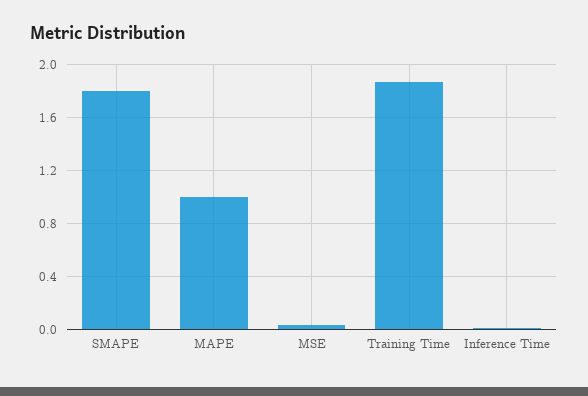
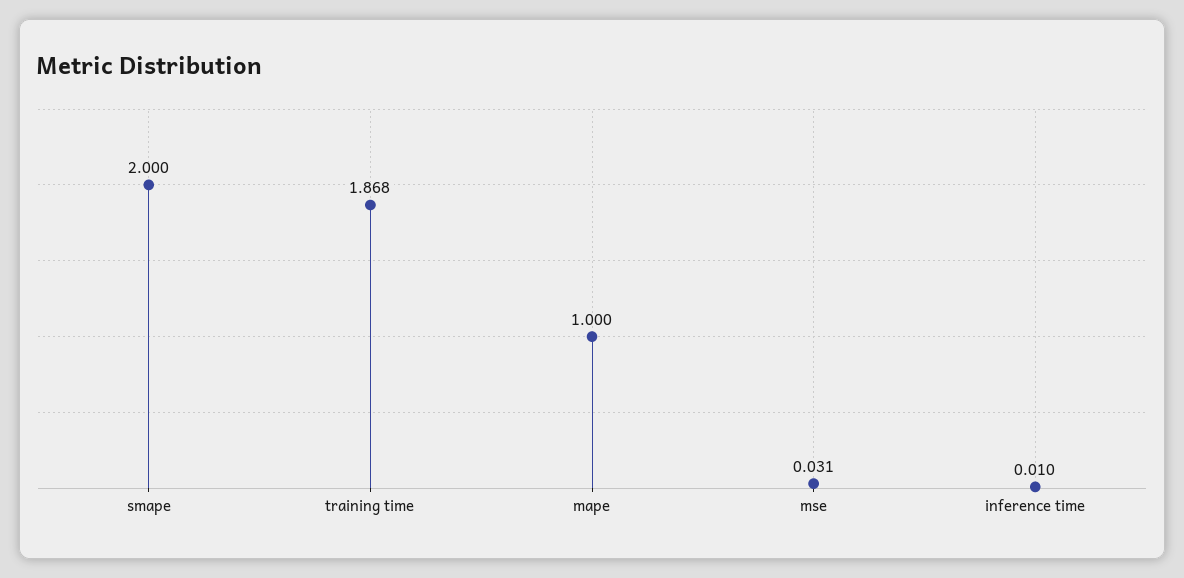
SMAPE: 1.8 -> 2

